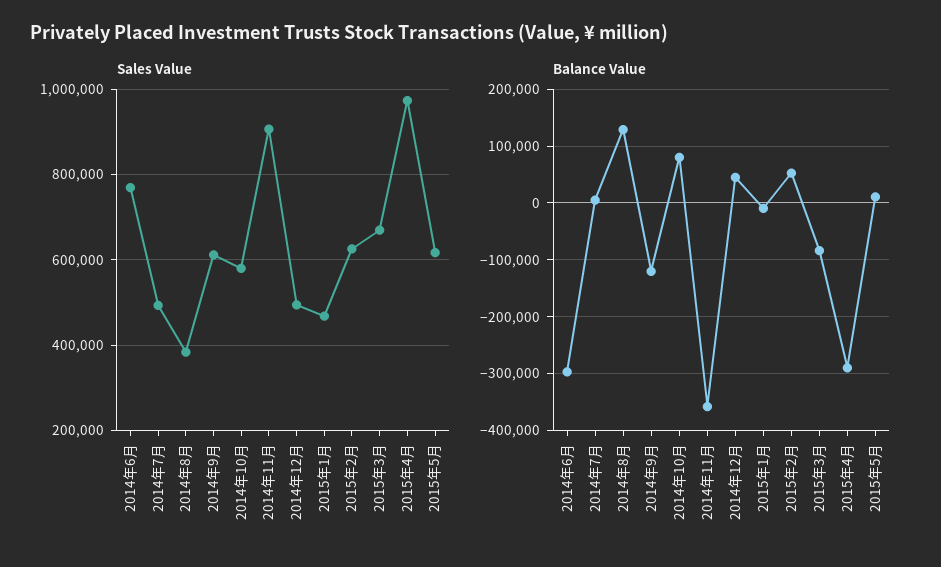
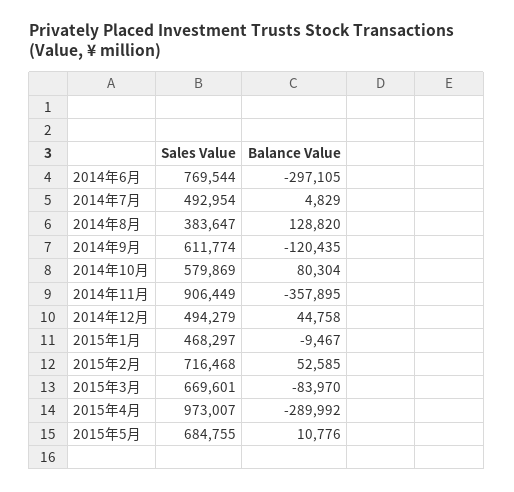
Sales Value, 2015年2月: 620000 -> 716468
Sales Value, 2015年5月: 620000 -> 684755

